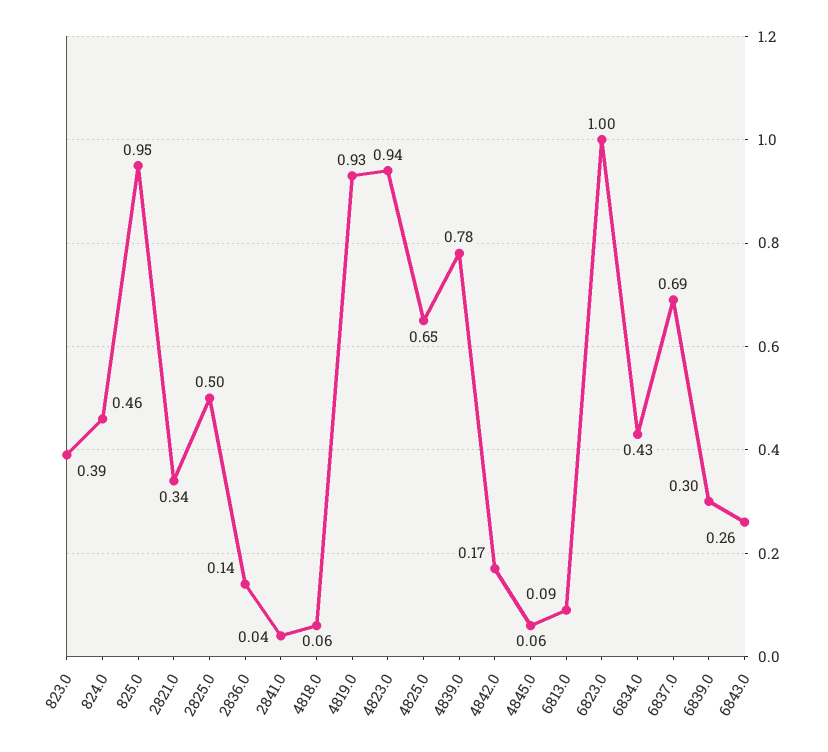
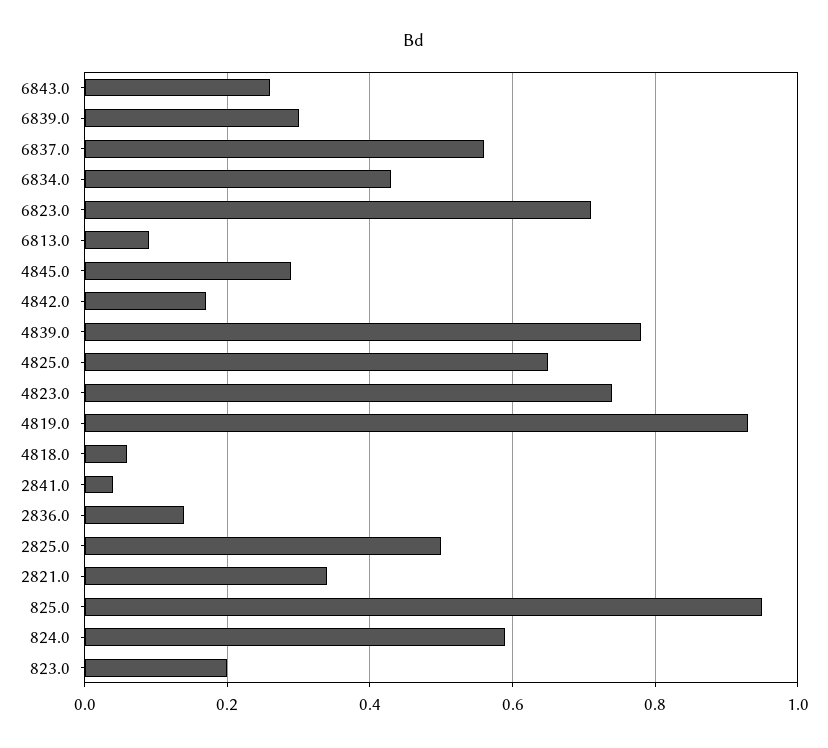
823.0: 0.39 -> 0.2
824.0: 0.46 -> 0.6
4823.0: 0.94 -> 0.75
4845.0: 0.06 -> 0.3
6823.0: 1 -> 0.7
6837.0: 0.69 -> 0.55

